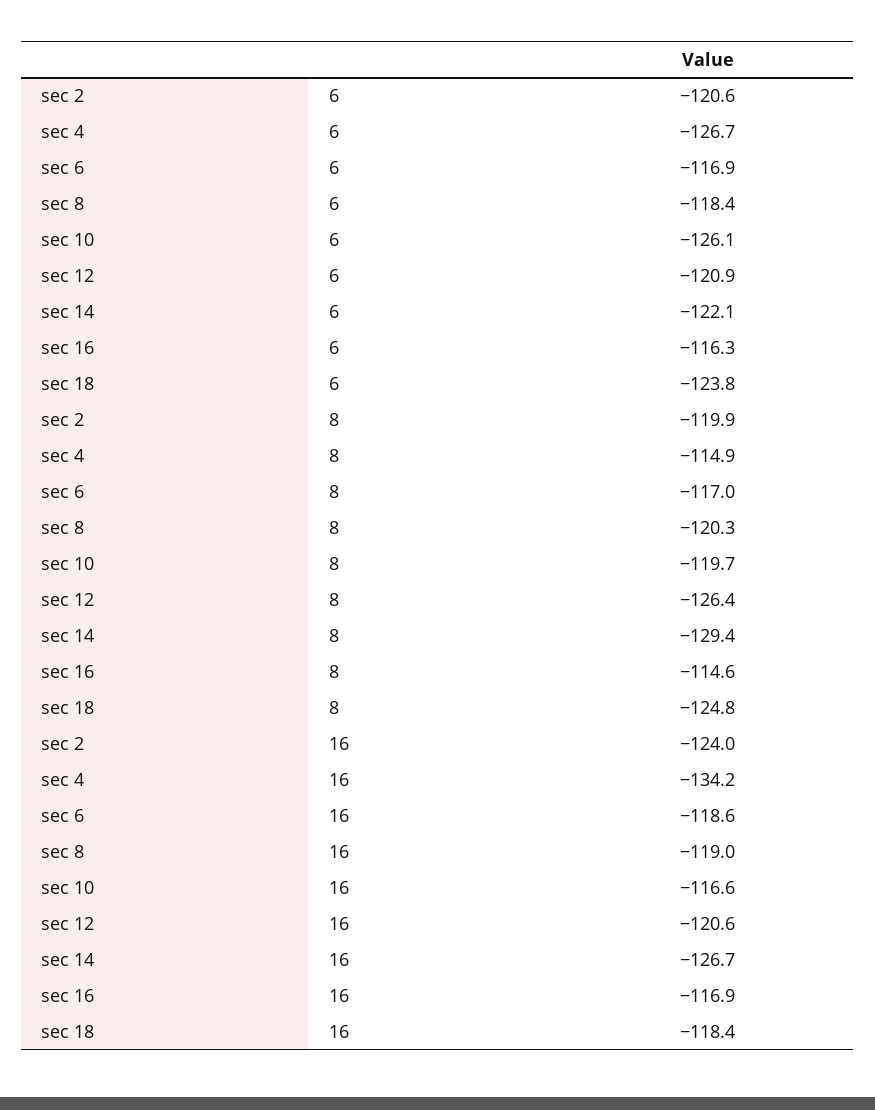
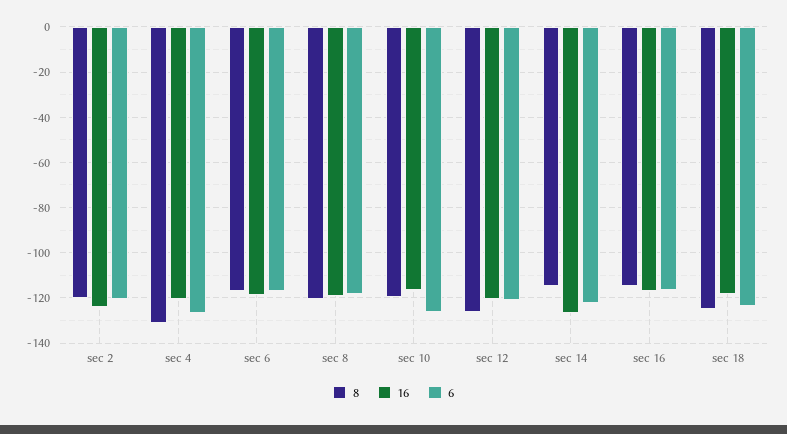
8, sec 4: -114.9 -> -130
8, sec 14: -129.4 -> -115
16, sec 4: -134.2 -> -120

